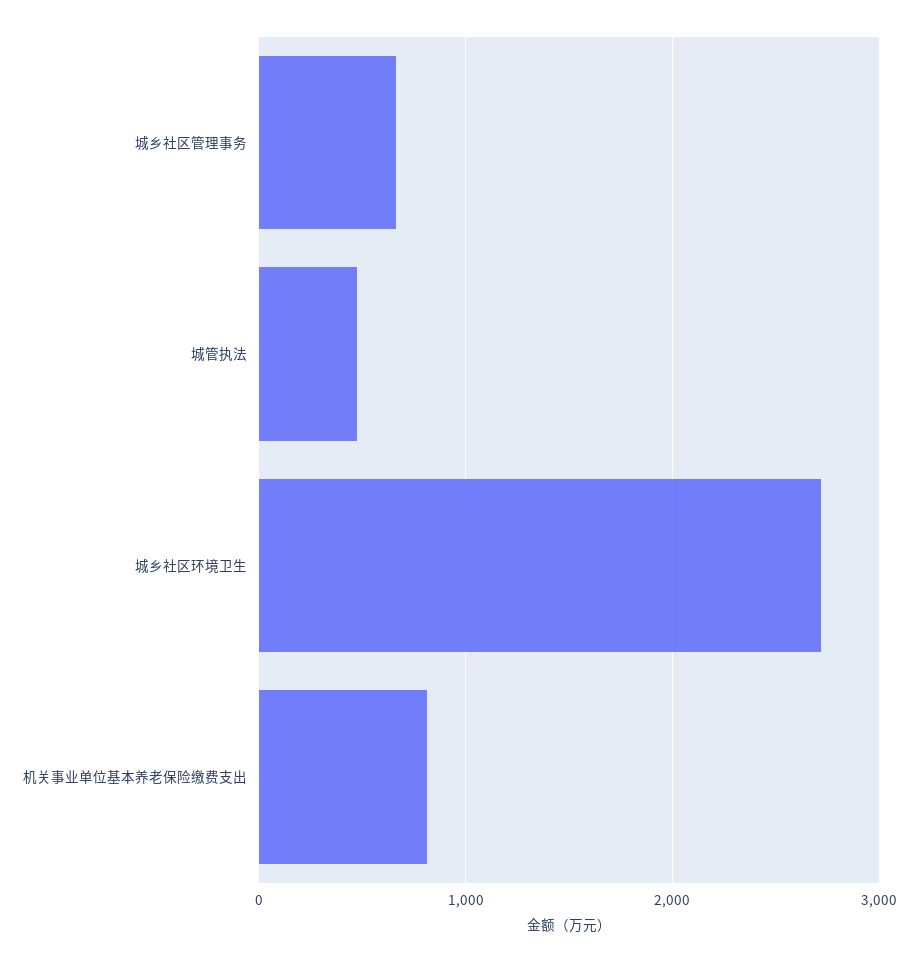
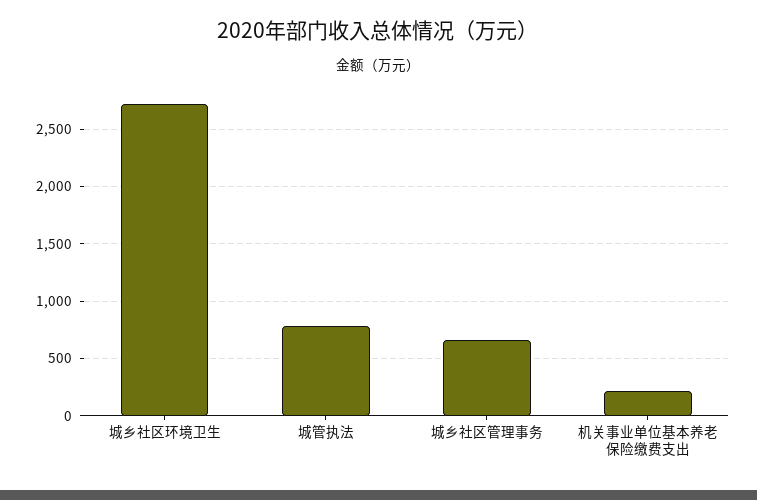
城管执法: 500 -> 800
机关事业单位基本养老保险缴费支出: 800 -> 200

